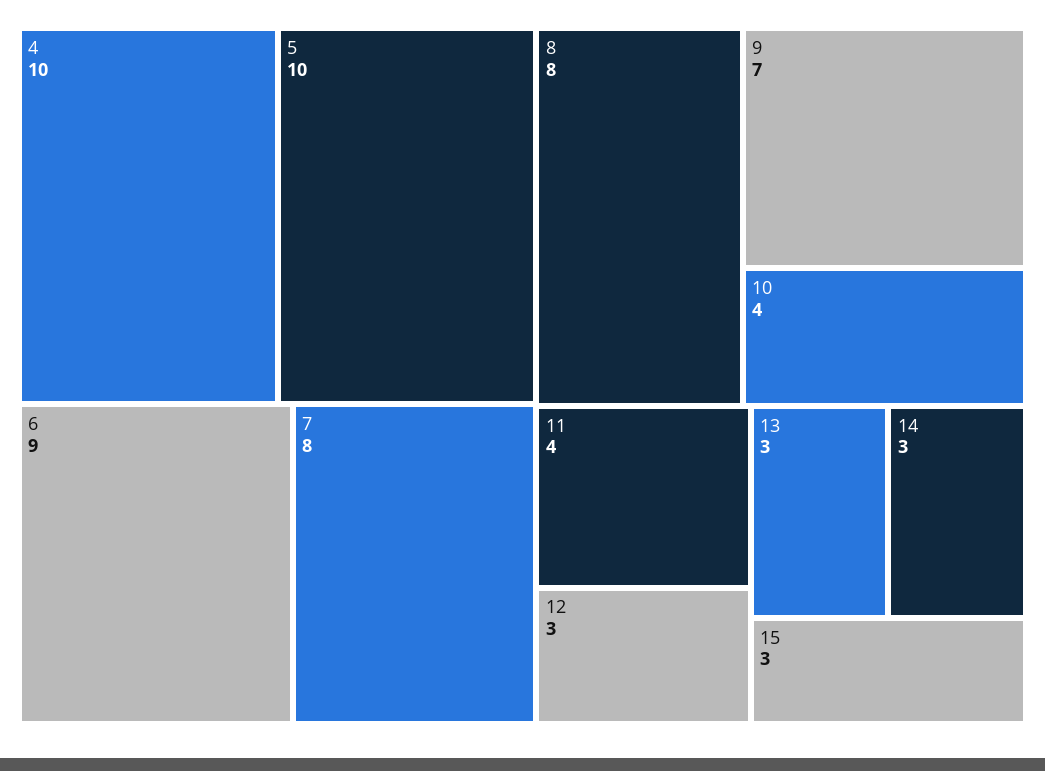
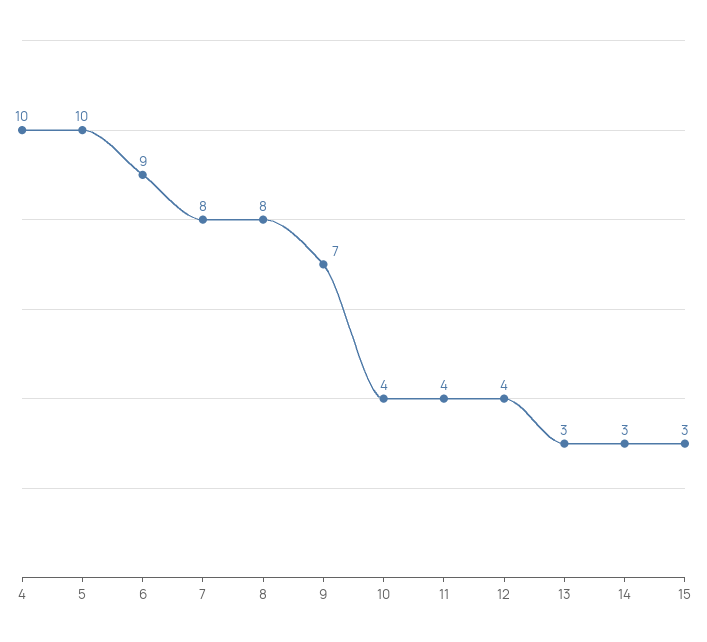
12: 3 -> 4

